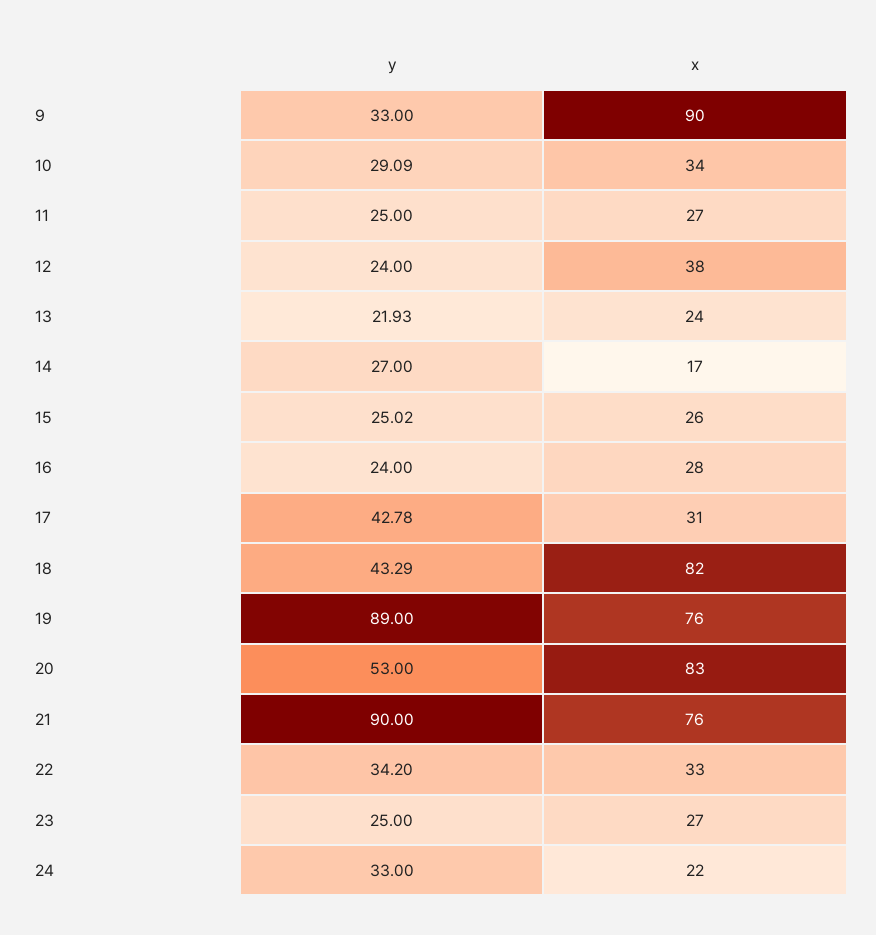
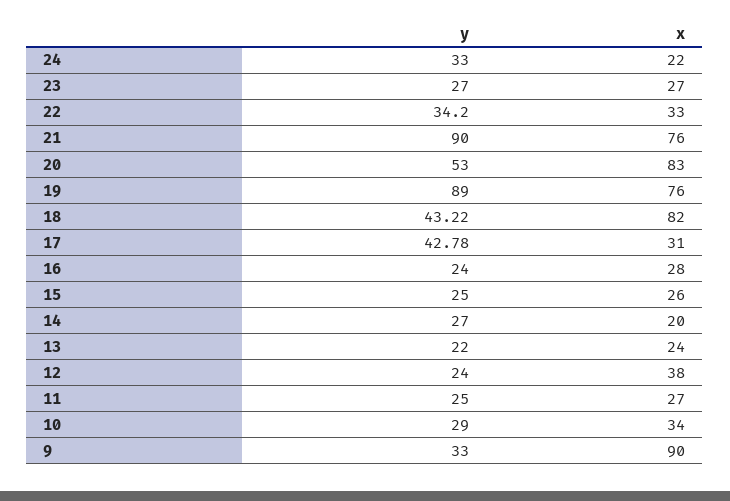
y, 10: 29.09 -> 29
y, 13: 21.93 -> 22
x, 14: 17 -> 20
y, 15: 25.02 -> 25
y, 18: 43.29 -> 43.22
y, 23: 25 -> 27

